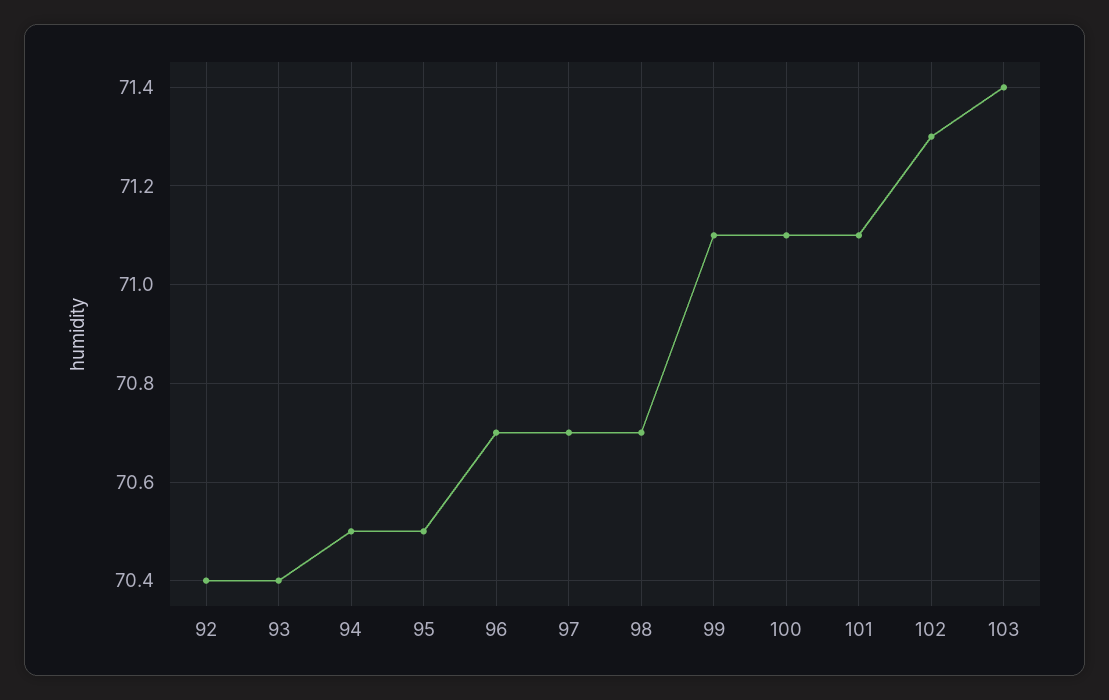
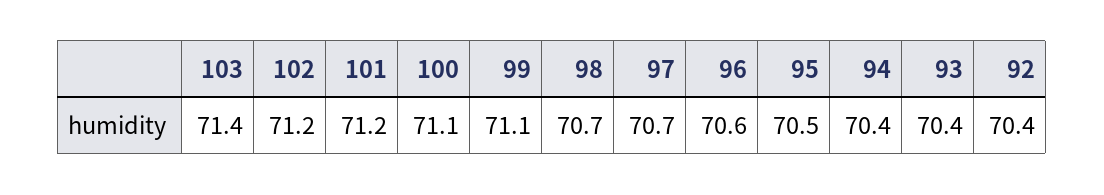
94: 70.5 -> 70.4
96: 70.7 -> 70.6
101: 71.1 -> 71.2
102: 71.3 -> 71.2

